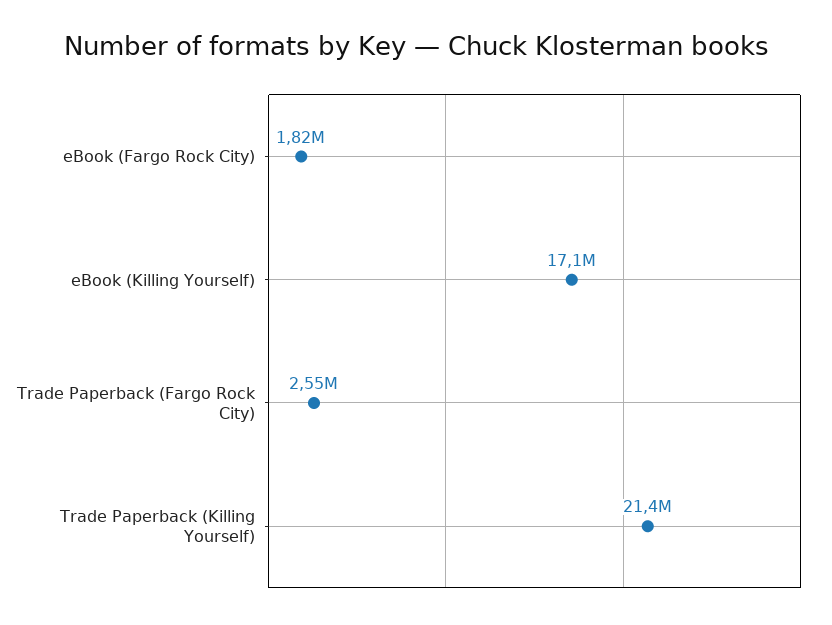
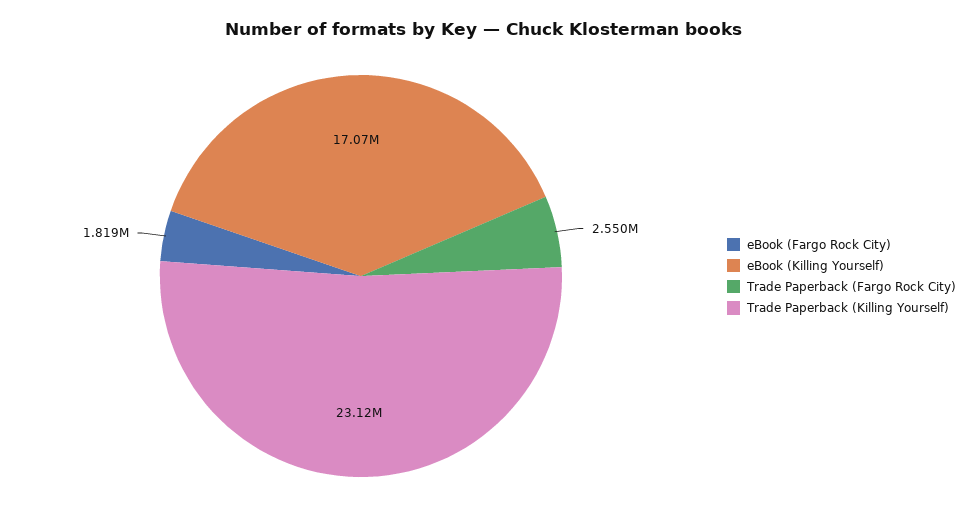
Trade Paperback (Killing Yourself): 21400000 -> 23120000

